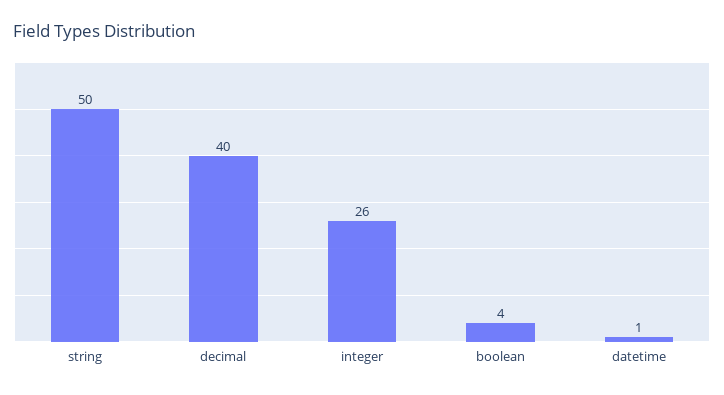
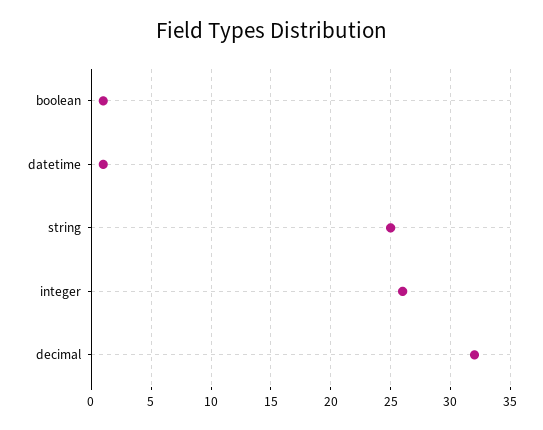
string: 50 -> 25
decimal: 40 -> 32
boolean: 4 -> 1

